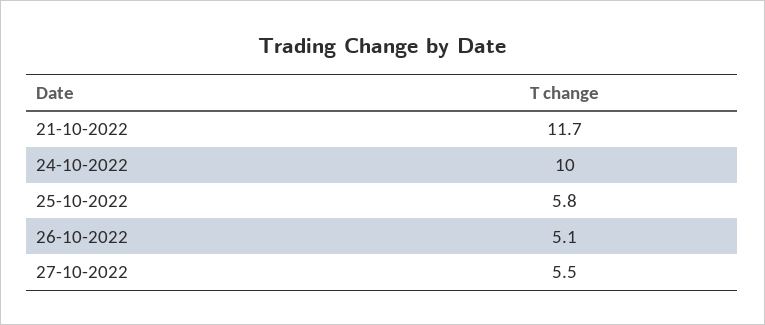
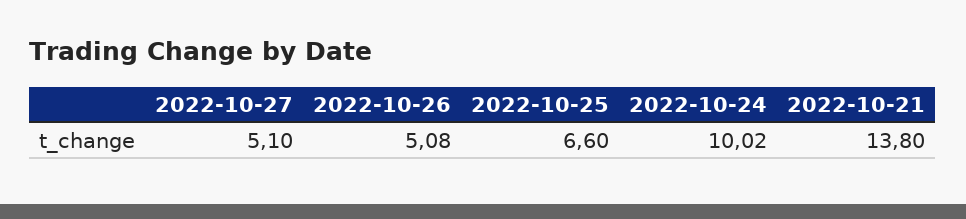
21-10-2022: 11.7 -> 13.8
25-10-2022: 5.8 -> 6.6
27-10-2022: 5.5 -> 5.1

